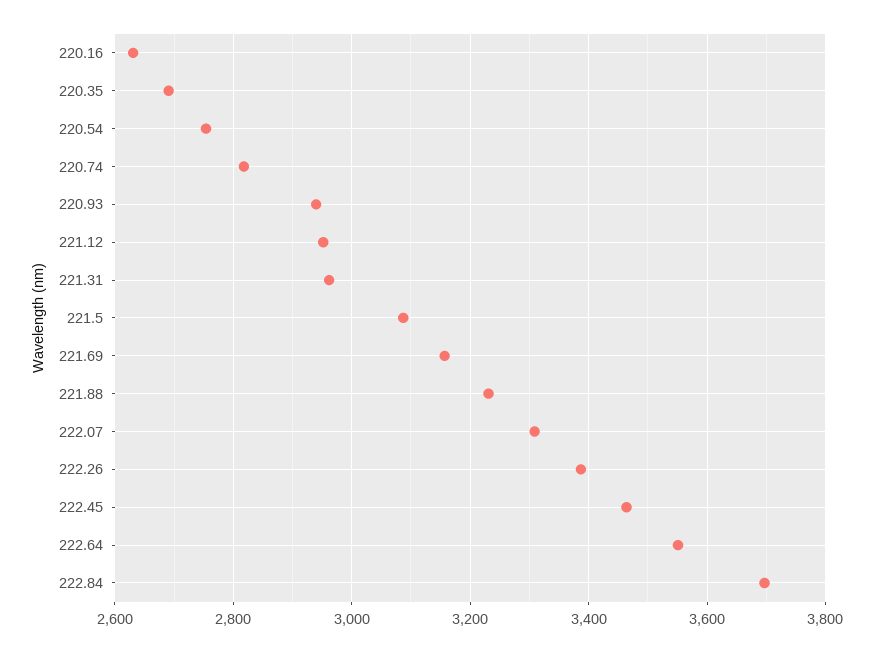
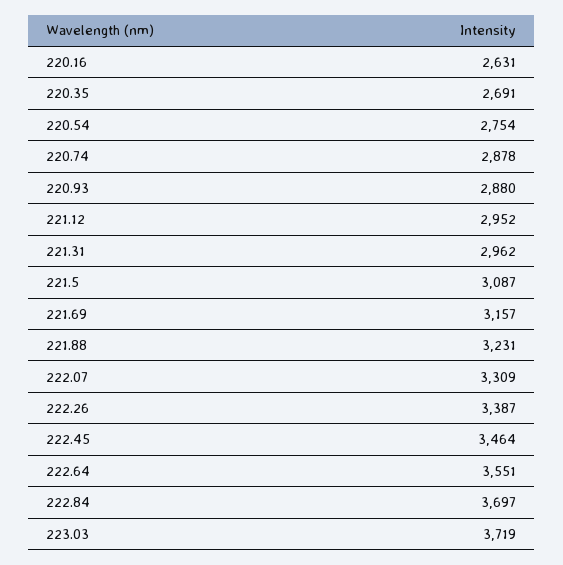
220.74: 2820 -> 2878
220.93: 2940 -> 2880
223.03: none -> 3719

